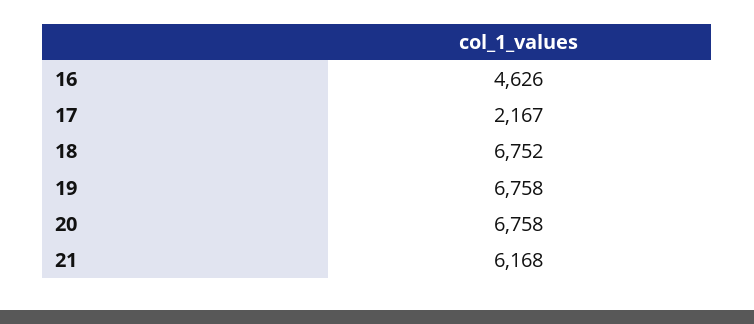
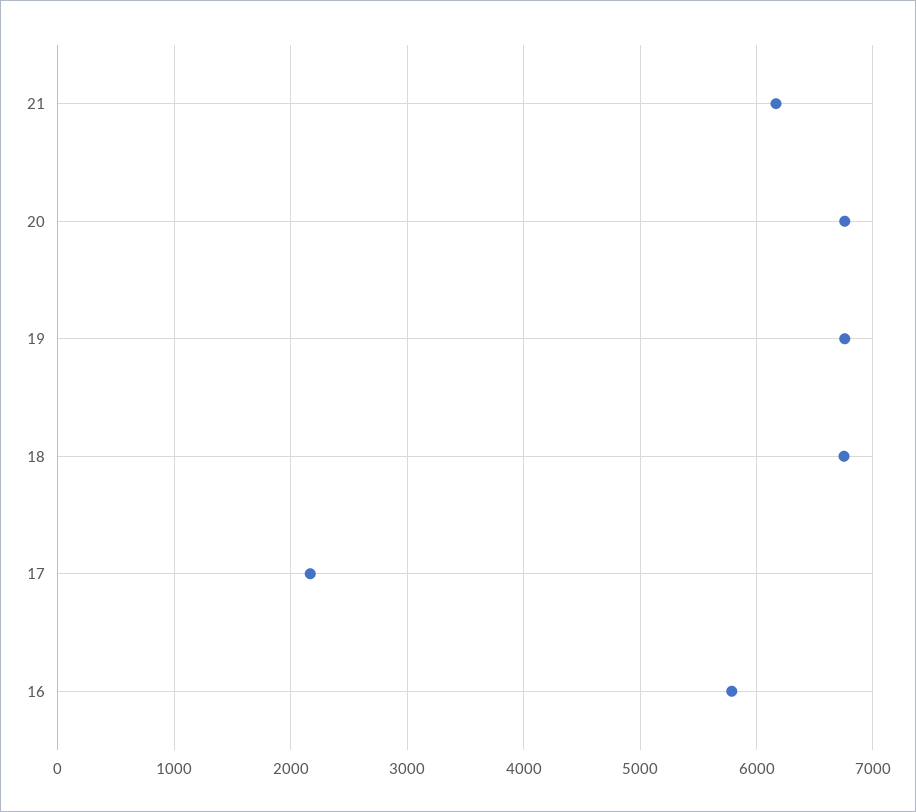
16: 4626 -> 5800

